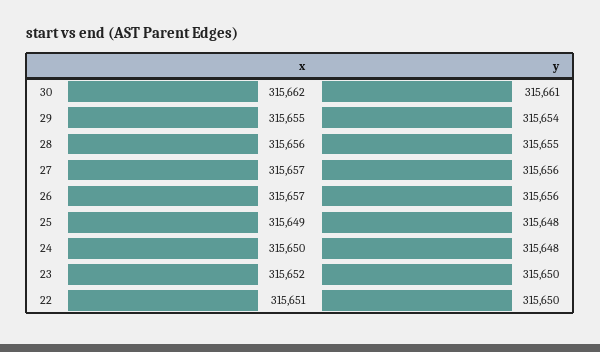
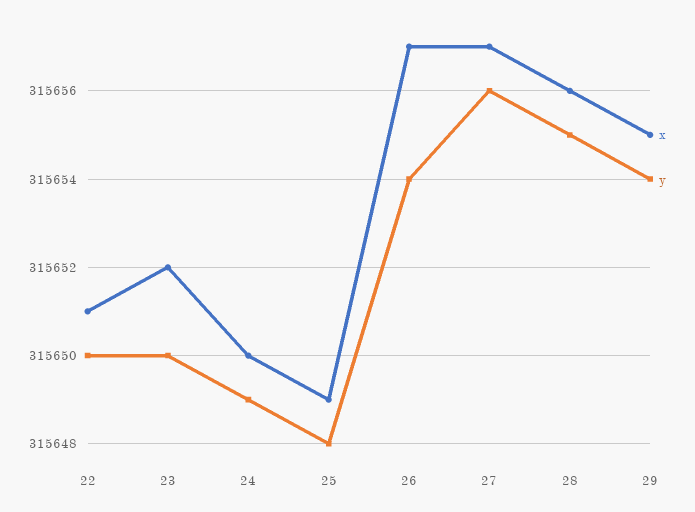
x, 30: 315662 -> none
y, 30: 315661 -> none
y, 26: 315656 -> 315654
y, 24: 315648 -> 315649

